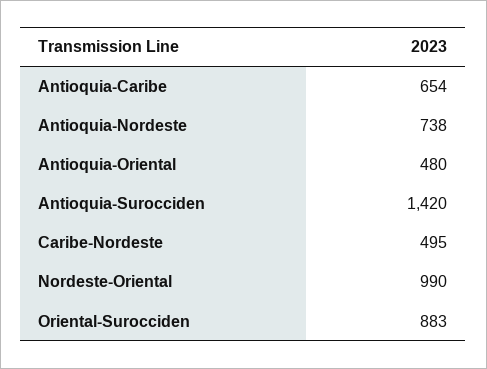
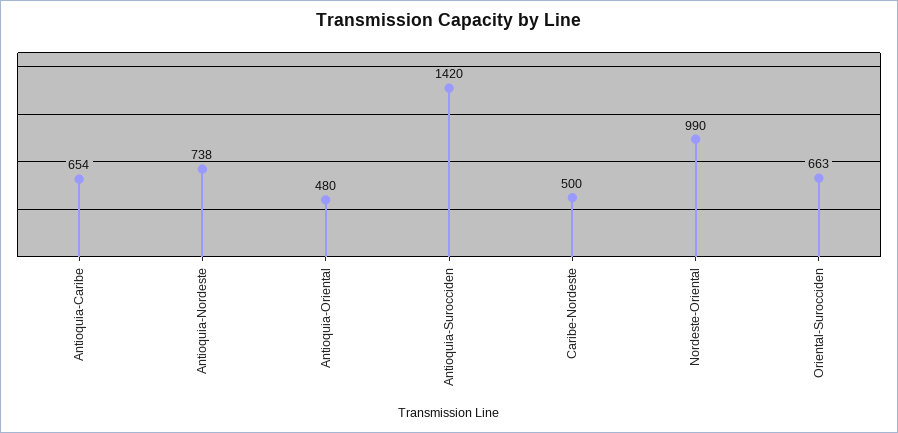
Caribe-Nordeste: 495 -> 500
Oriental-Surocciden: 883 -> 663

